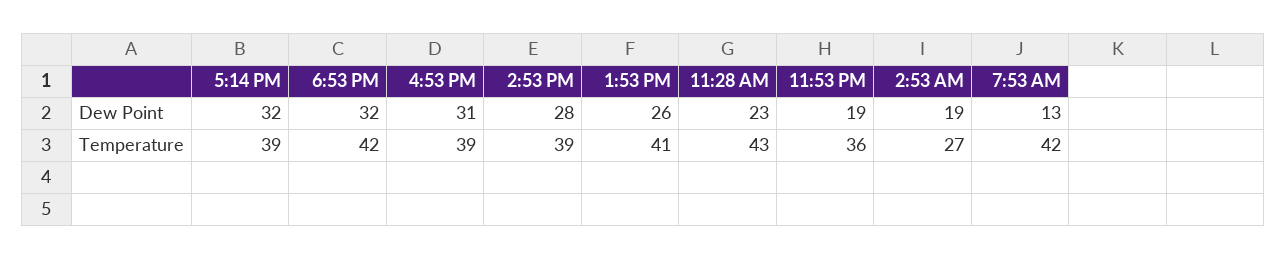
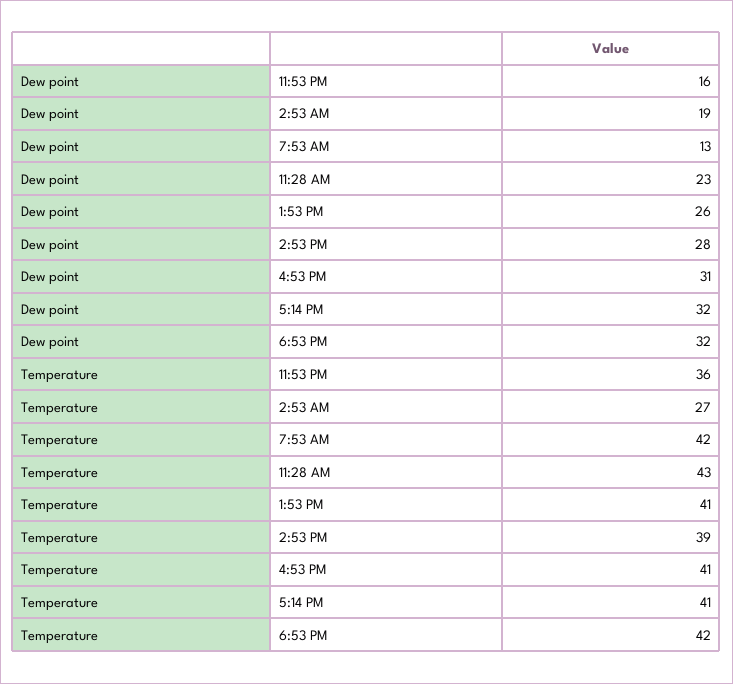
11:53 PM, Dew Point: 19 -> 16
5:14 PM, Temperature: 39 -> 41
4:53 PM, Temperature: 39 -> 41

